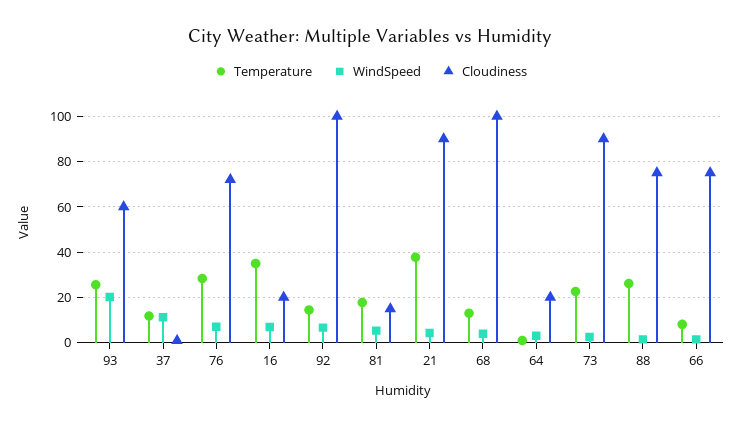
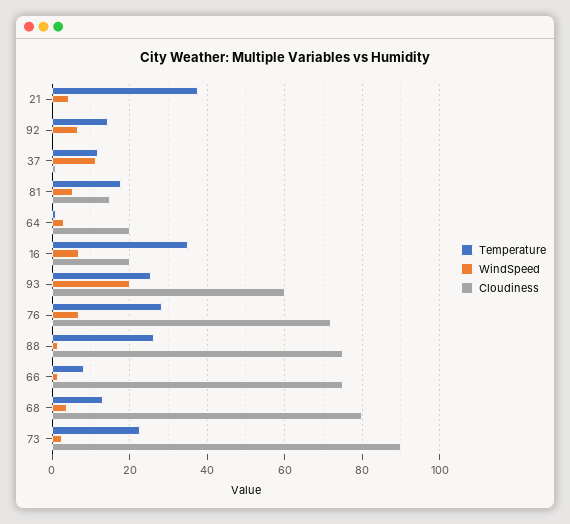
Cloudiness, 92: 100 -> 0
Cloudiness, 21: 90 -> 0
Cloudiness, 68: 100 -> 80

